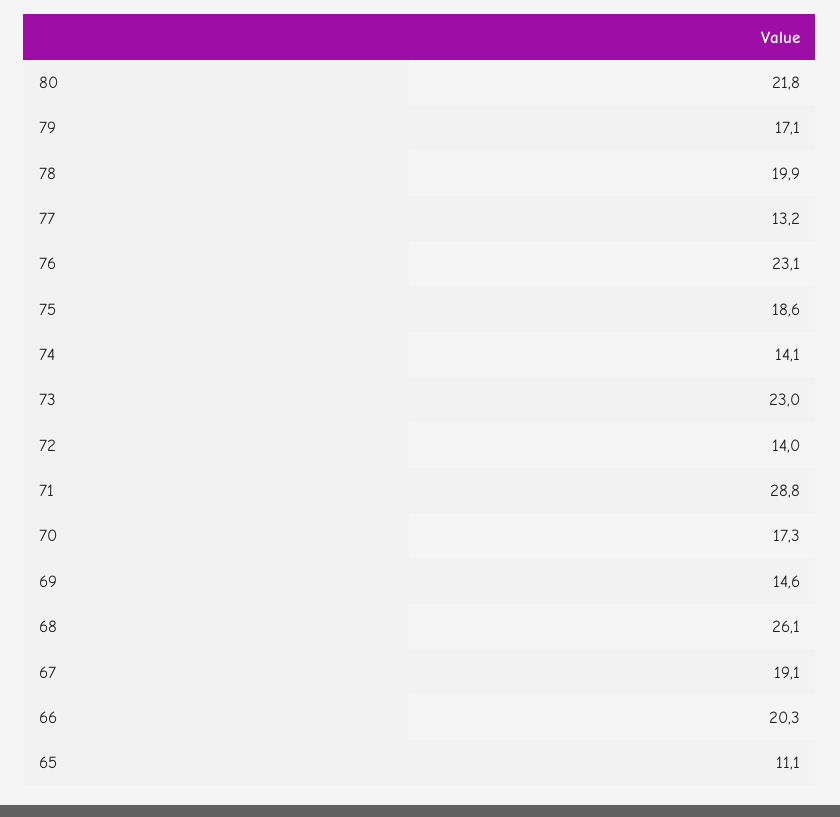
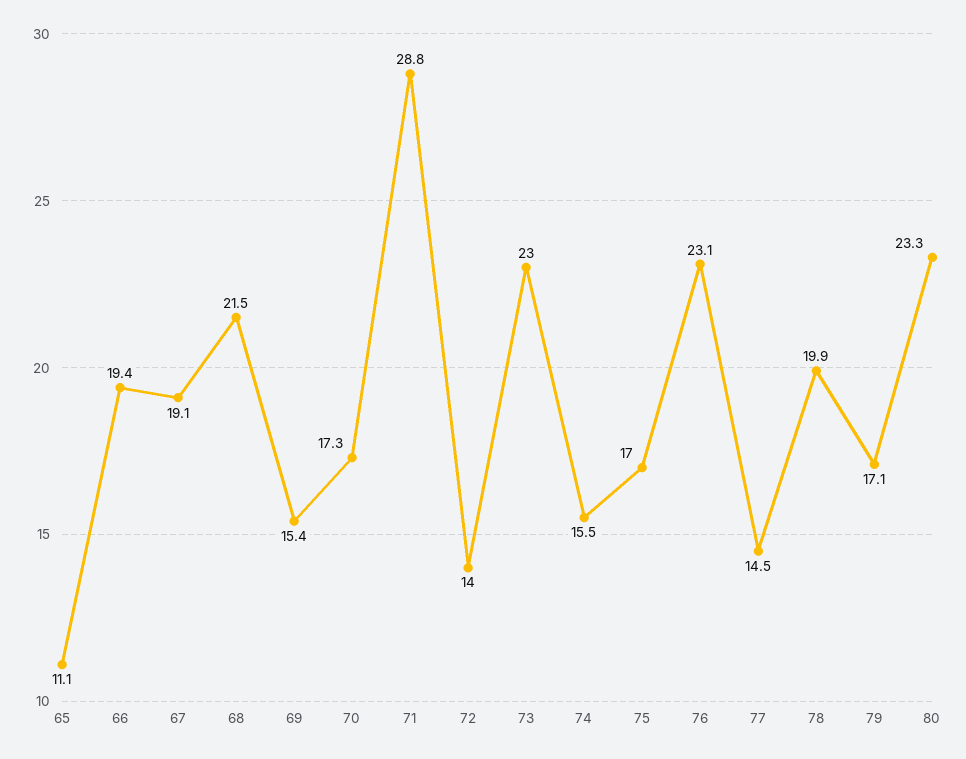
80: 21.8 -> 23.3
77: 13.2 -> 14.5
75: 18.6 -> 17
74: 14.1 -> 15.5
69: 14.6 -> 15.4
68: 26.1 -> 21.5
66: 20.3 -> 19.4

